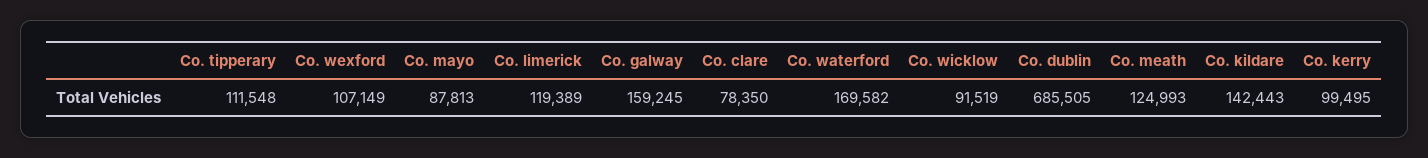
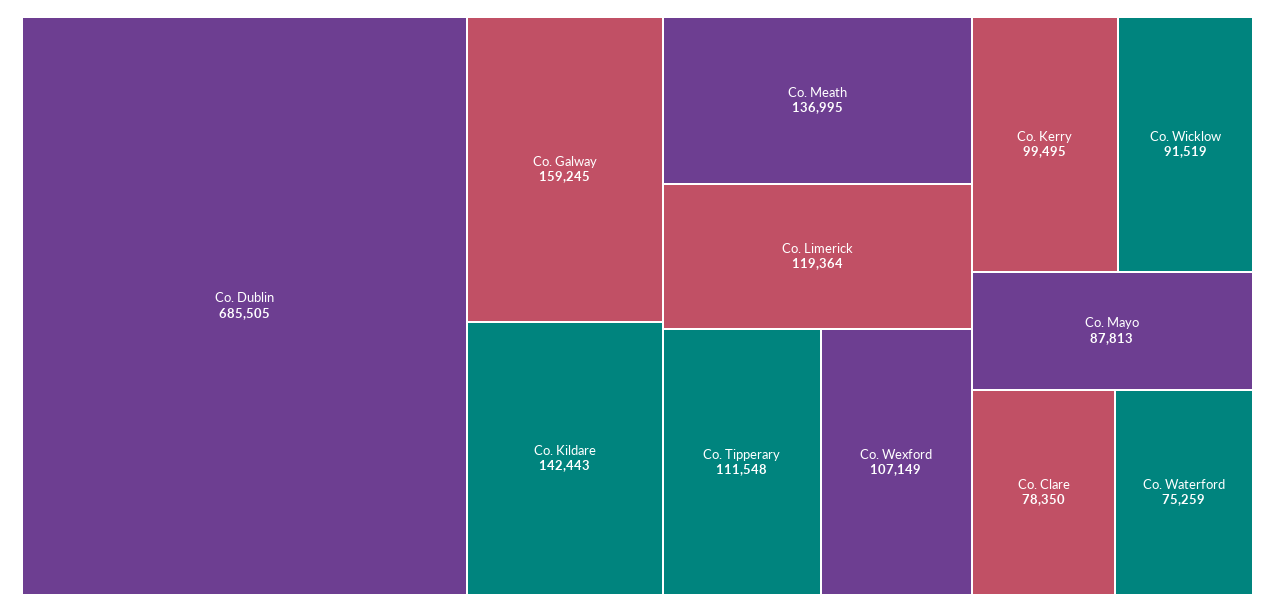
Co. limerick: 119389 -> 119364
Co. waterford: 169582 -> 75259
Co. meath: 124993 -> 136995

